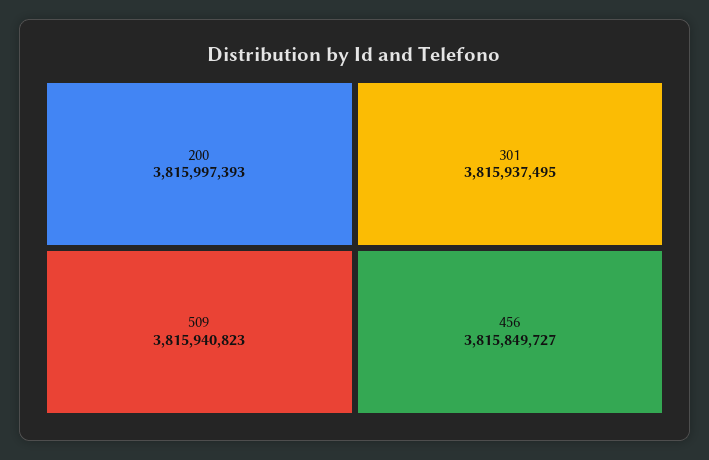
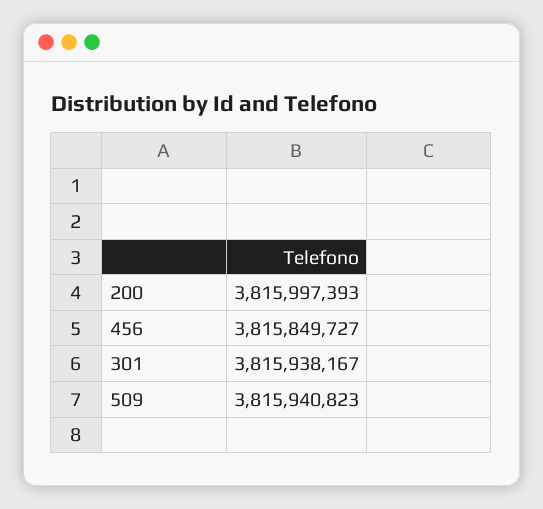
301: 3815937495 -> 3815938167

